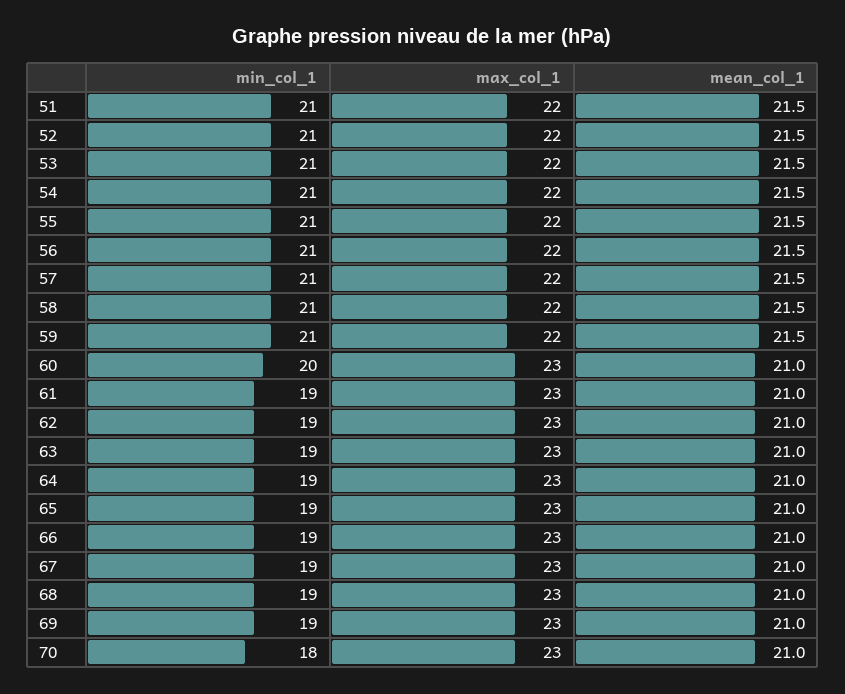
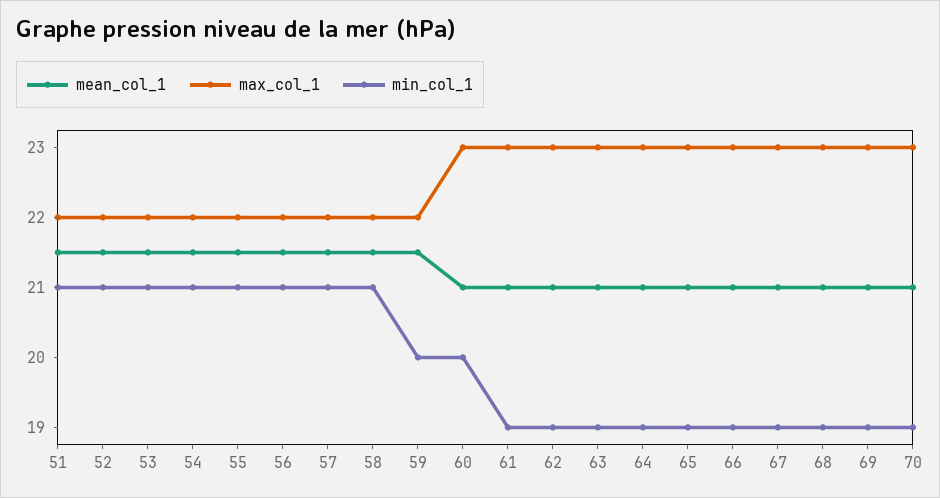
min_col_1, 59: 21 -> 20
min_col_1, 70: 18 -> 19

